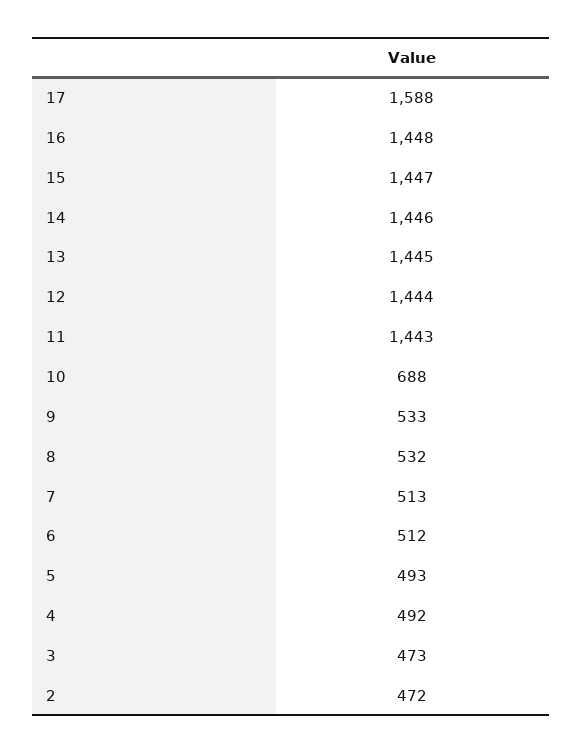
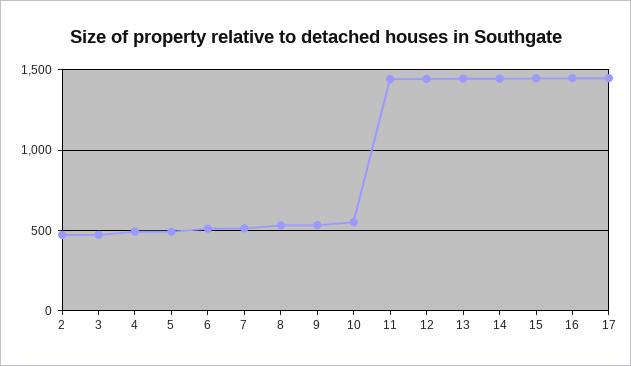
17: 1588 -> 1450
10: 688 -> 550

